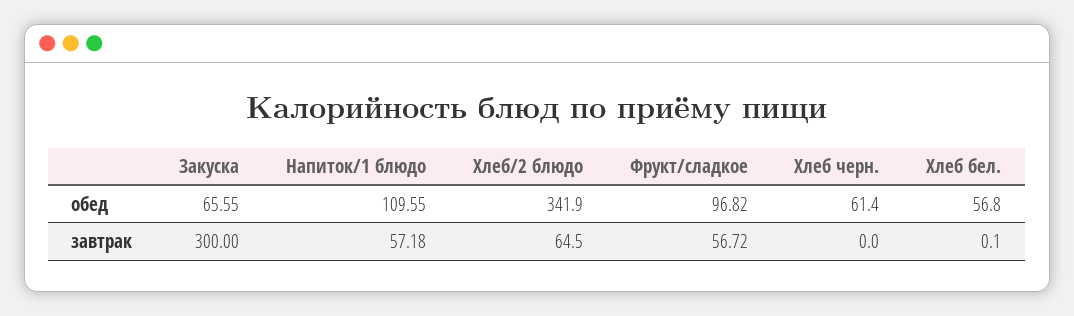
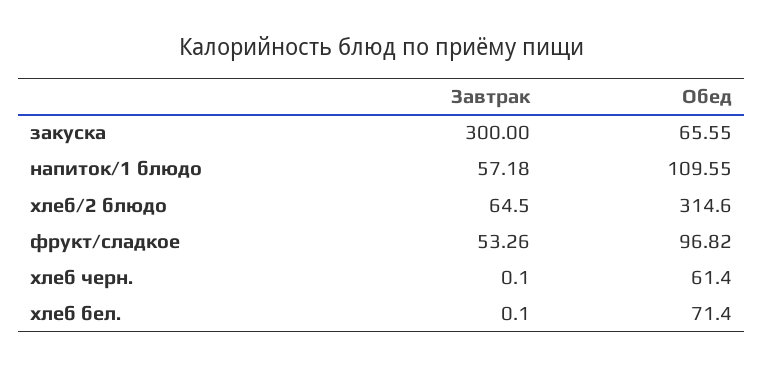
Хлеб/2 блюдо, обед: 341.9 -> 314.6
Хлеб бел., обед: 56.8 -> 71.4
Фрукт/сладкое, завтрак: 56.72 -> 53.26
Хлеб черн., завтрак: 0 -> 0.1

